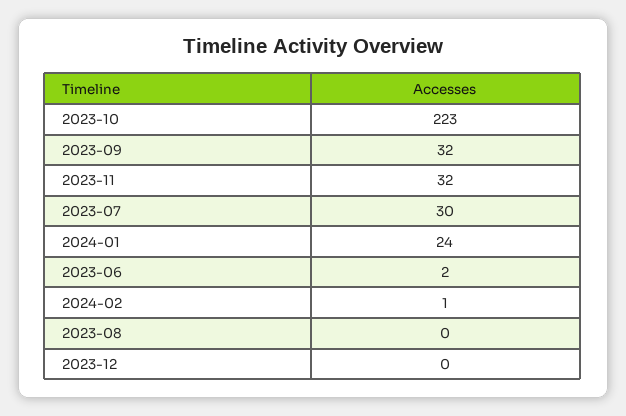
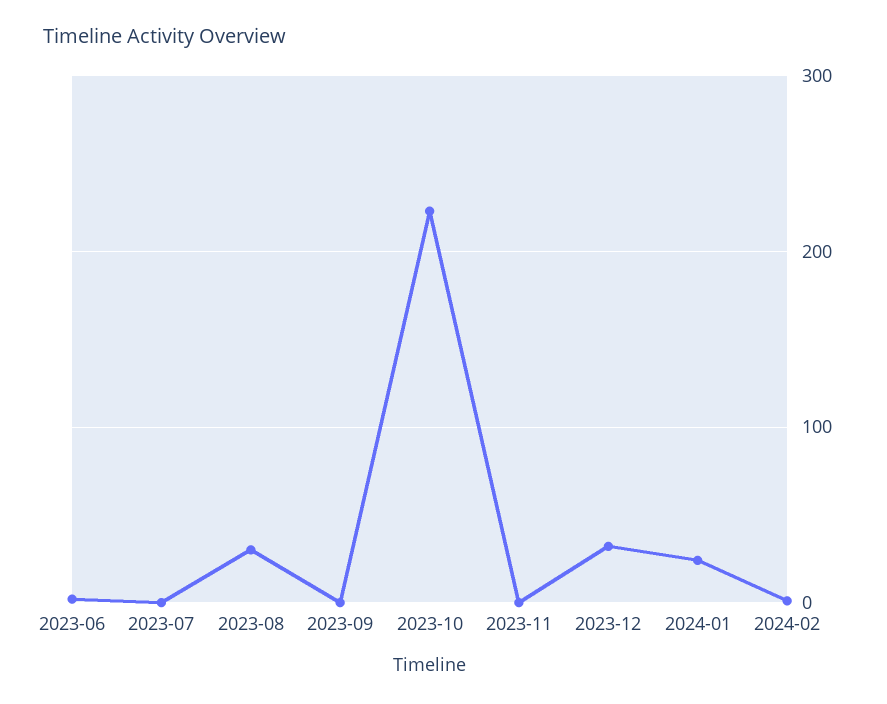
2023-09: 32 -> 0
2023-11: 32 -> 0
2023-07: 30 -> 0
2023-08: 0 -> 30
2023-12: 0 -> 30

